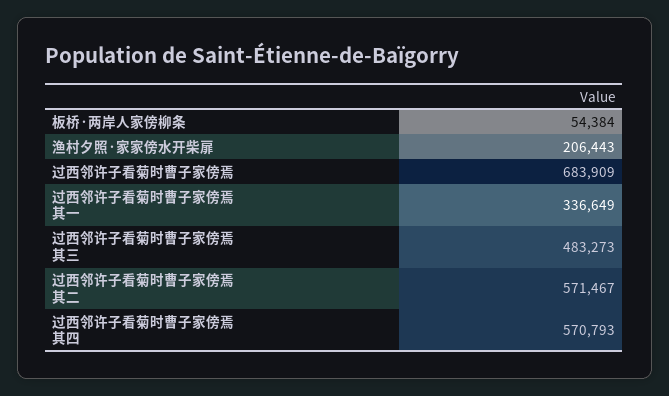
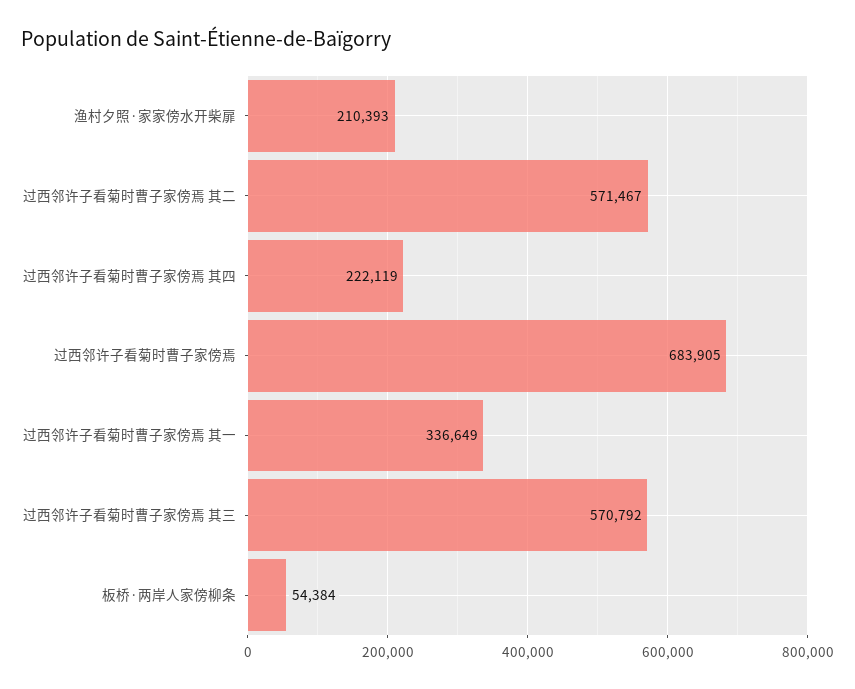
渔村夕照·家家傍水开柴扉: 206443 -> 210393
过西邻许子看菊时曹子家傍焉: 683909 -> 683905
过西邻许子看菊时曹子家傍焉 其三: 483273 -> 570792
过西邻许子看菊时曹子家傍焉 其四: 570793 -> 222119

